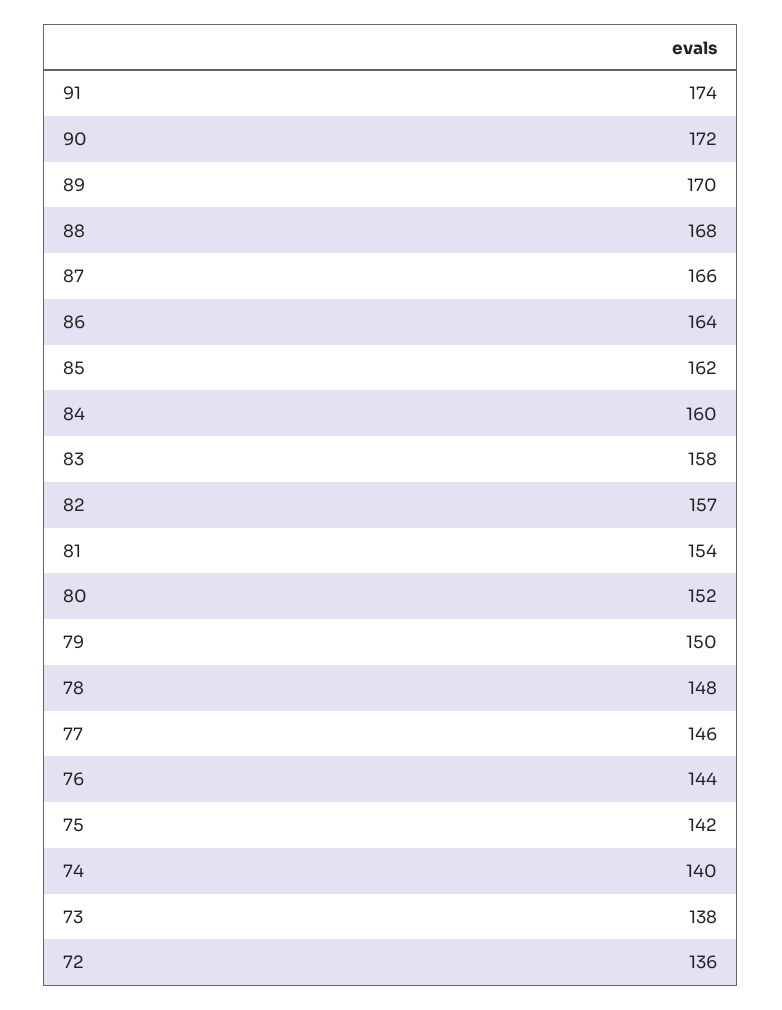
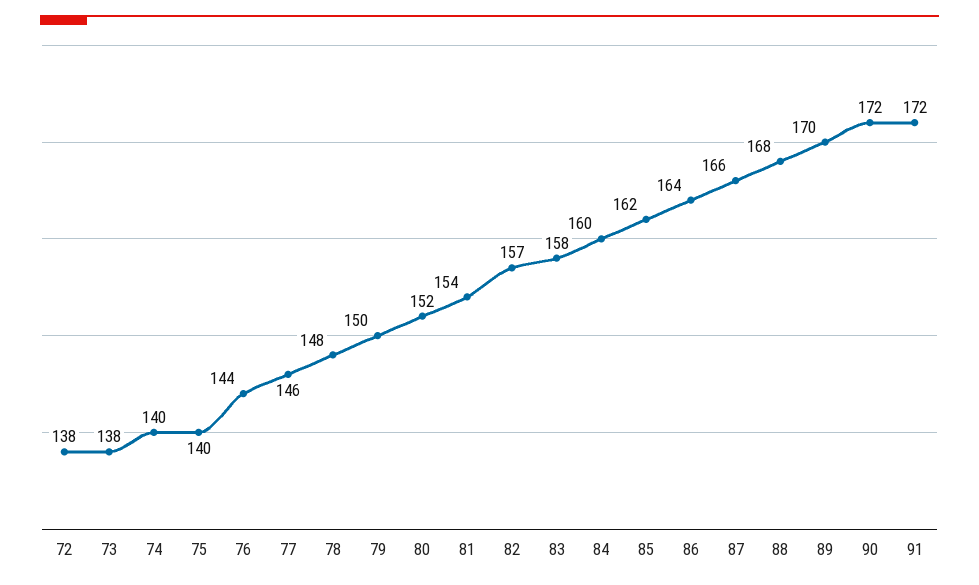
91: 174 -> 172
75: 142 -> 140
72: 136 -> 138

